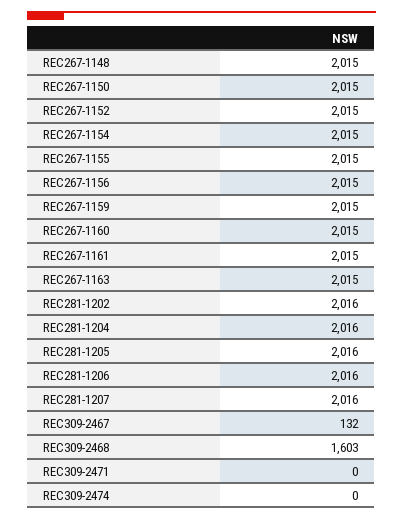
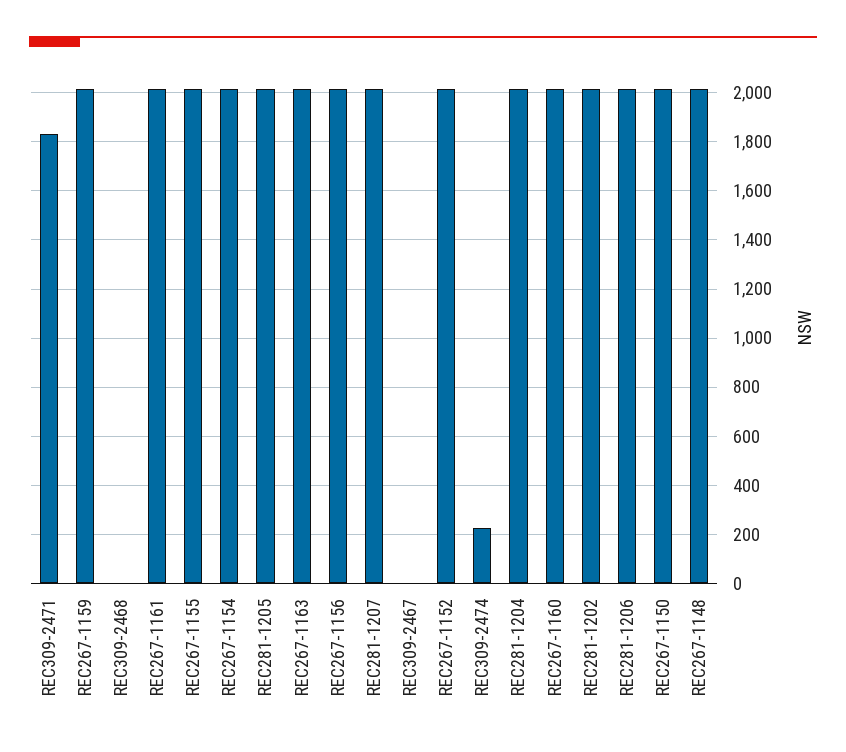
REC309-2467: 132 -> 0
REC309-2468: 1603 -> 0
REC309-2471: 0 -> 1825
REC309-2474: 0 -> 225

